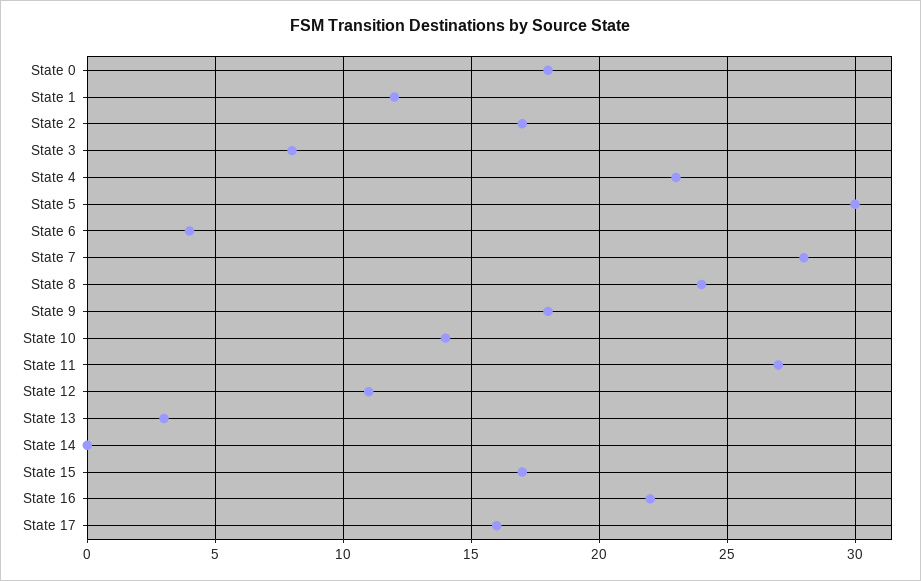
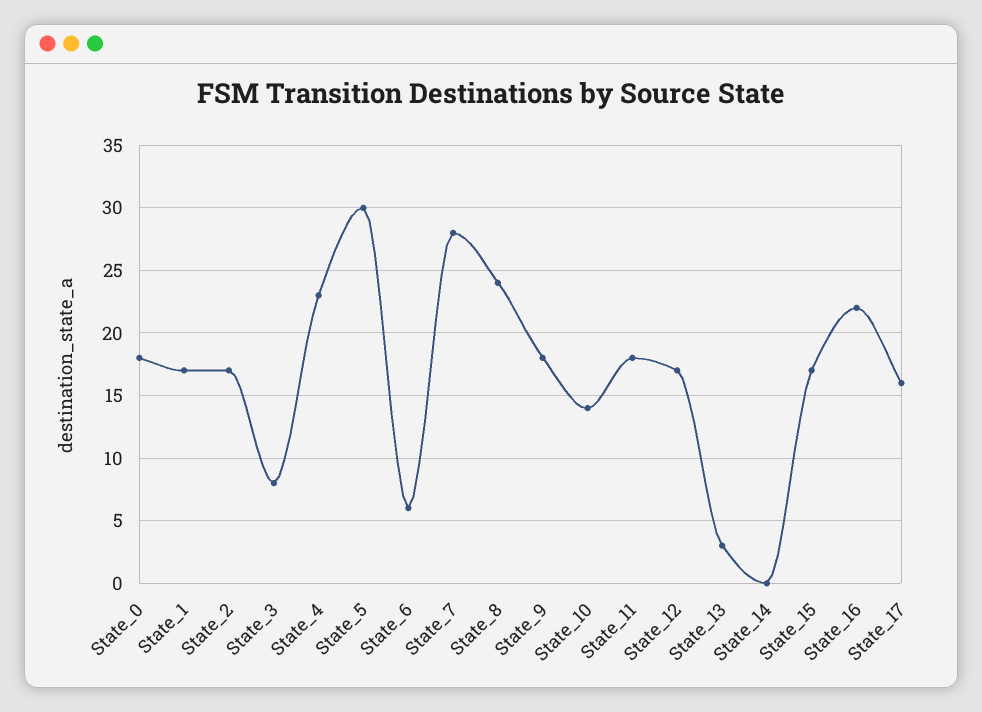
State 1: 12 -> 17
State 6: 4 -> 6
State 11: 27 -> 18
State 12: 11 -> 17

